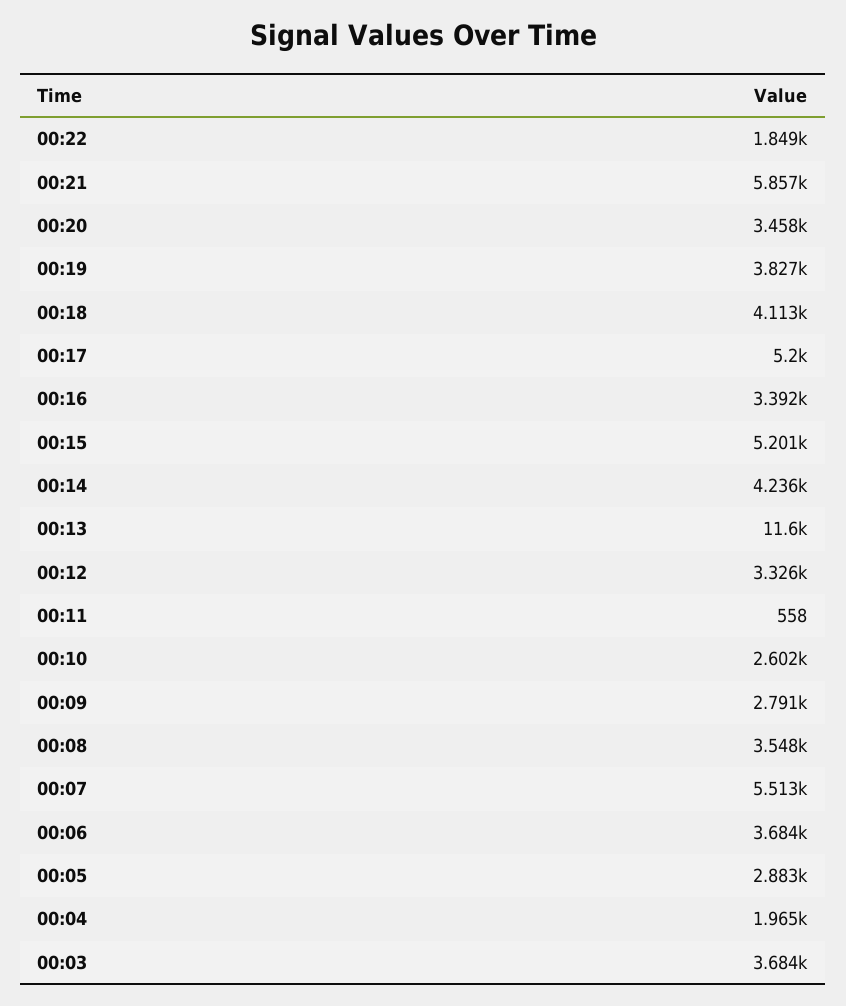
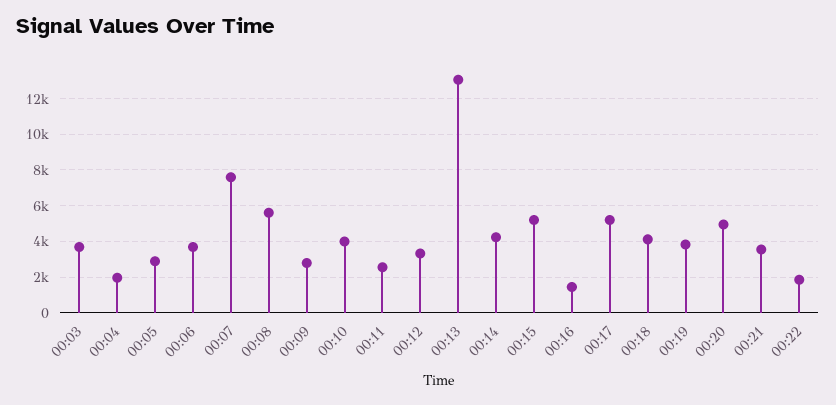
00:21: 5857 -> 3500
00:20: 3458 -> 5000
00:16: 3392 -> 1500
00:13: 11600 -> 13000
00:11: 558 -> 2500
00:10: 2602 -> 4000
00:08: 3548 -> 5500
00:07: 5513 -> 7500

